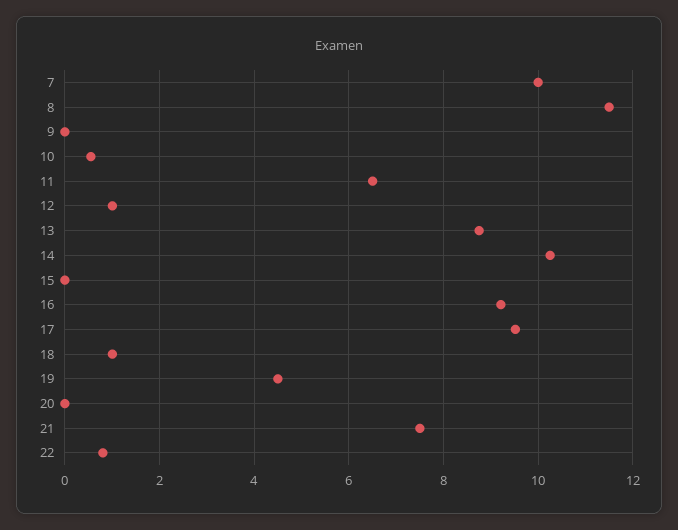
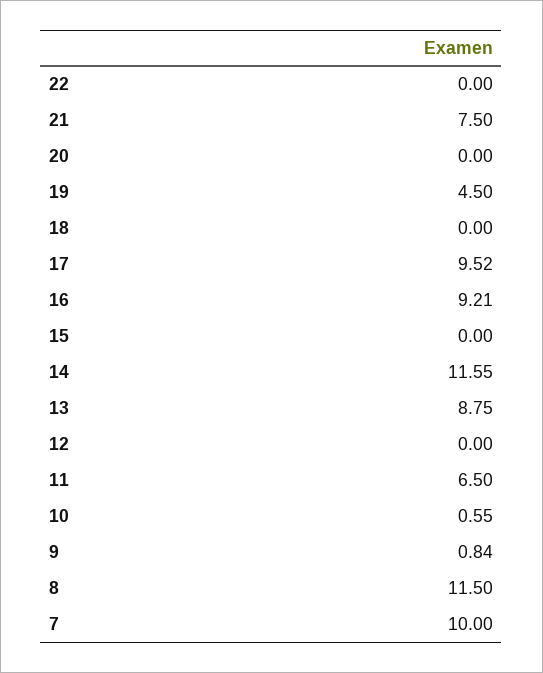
9: 0 -> 0.84
12: 1 -> 0
14: 10.2 -> 11.55
18: 1 -> 0
22: 0.8 -> 0

